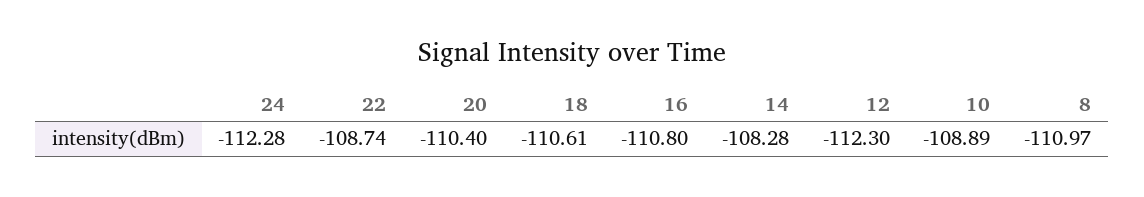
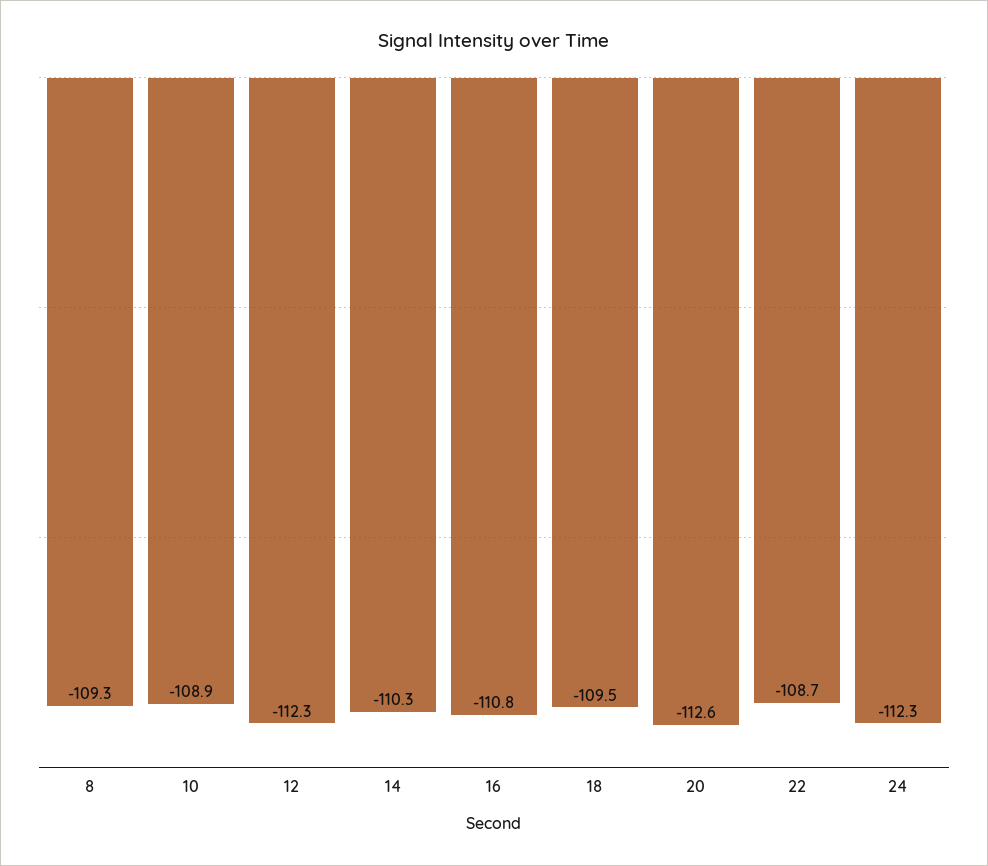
20: -110.4 -> -112.6
18: -110.61 -> -109.5
14: -108.28 -> -110.3
8: -110.97 -> -109.3

